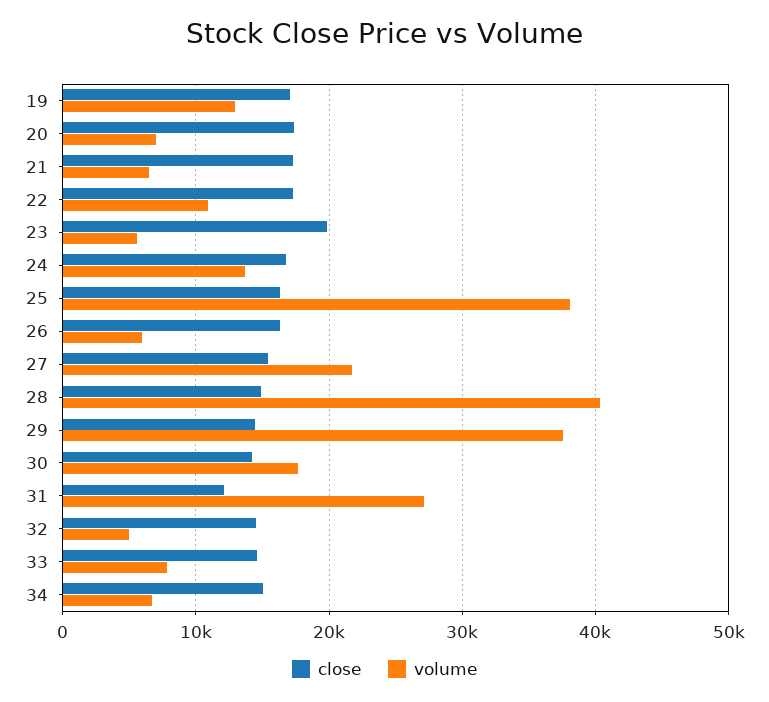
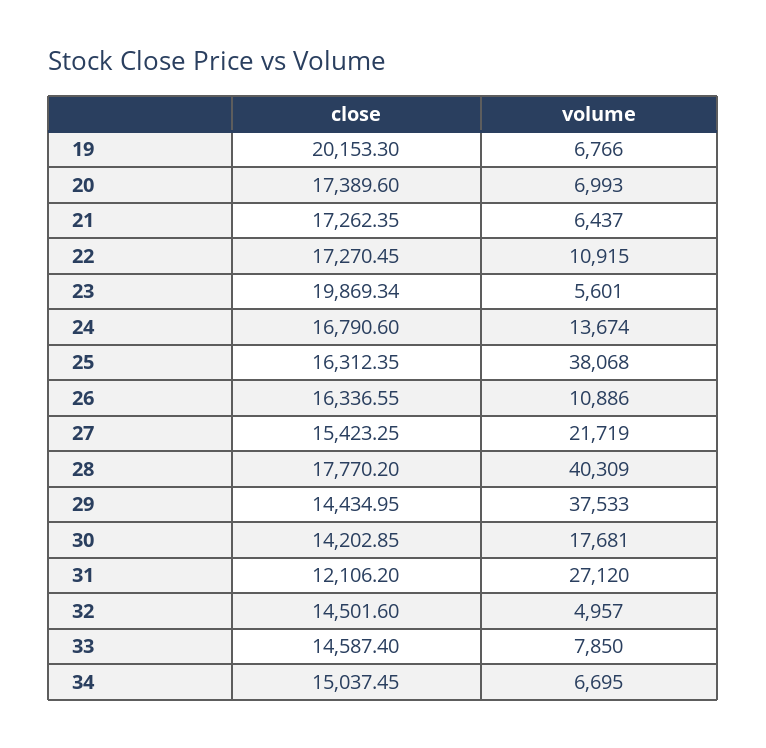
close, 19: 17000 -> 20153.3
volume, 19: 13000 -> 6766
volume, 26: 6000 -> 10886
close, 28: 15000 -> 17770.2

